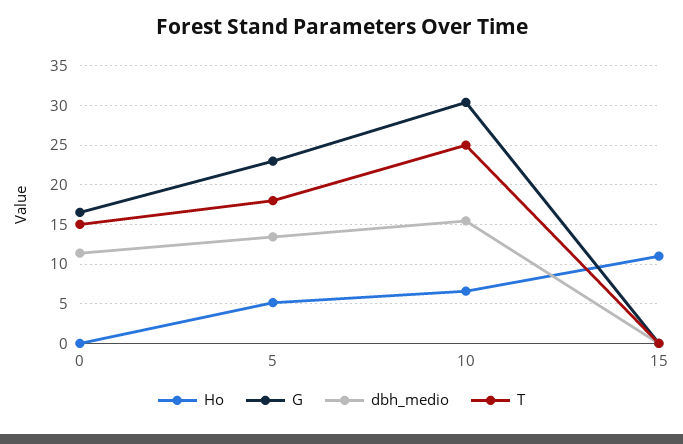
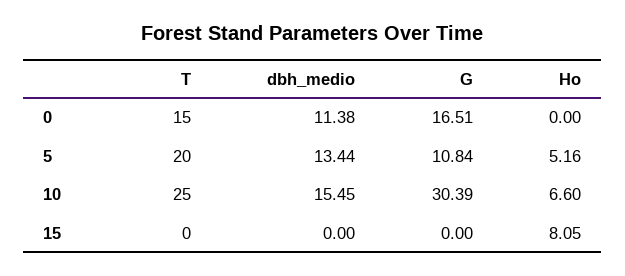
G, 5: 23 -> 10.84
T, 5: 18 -> 20
Ho, 15: 11 -> 8.05

